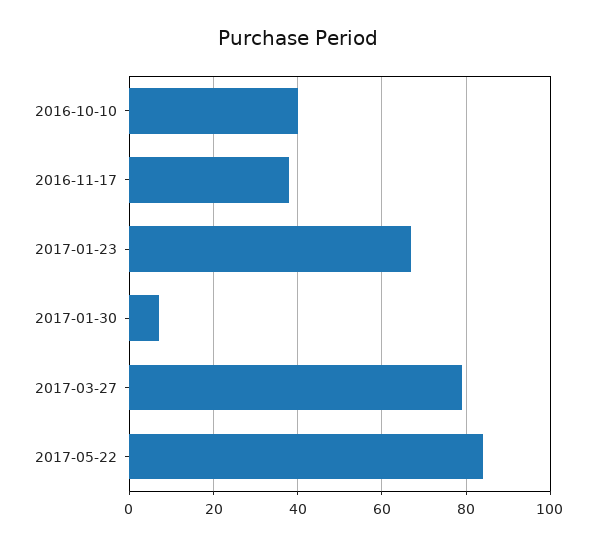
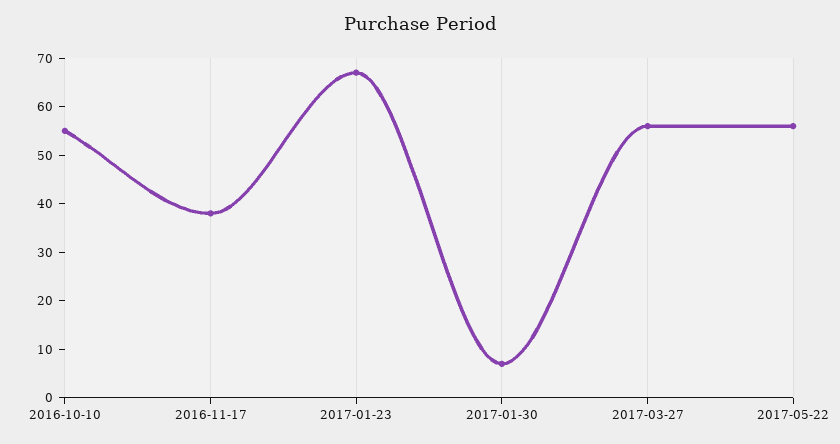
2016-10-10: 40 -> 55
2017-03-27: 80 -> 55
2017-05-22: 85 -> 55

